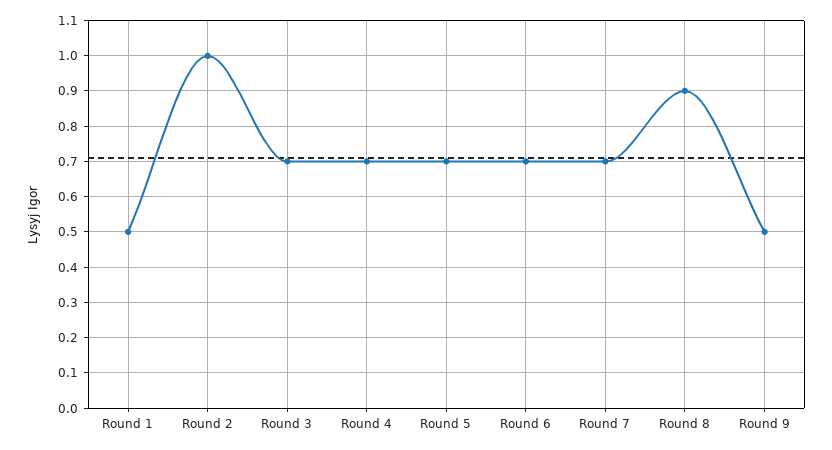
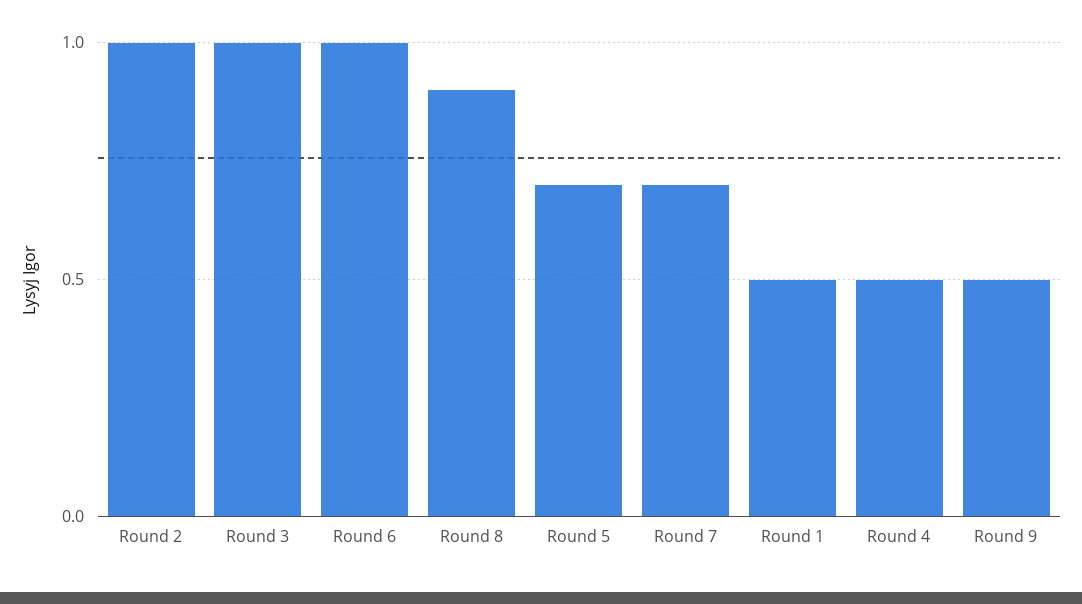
Round 3: 0.7 -> 1
Round 4: 0.7 -> 0.5
Round 6: 0.7 -> 1

